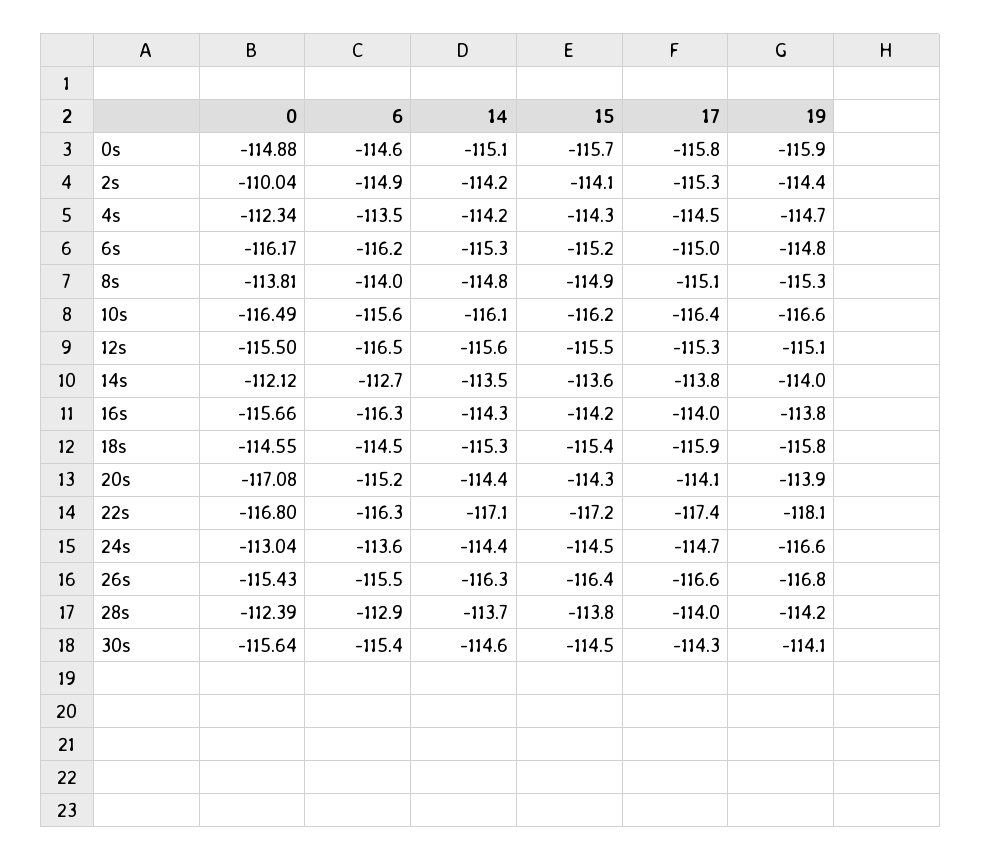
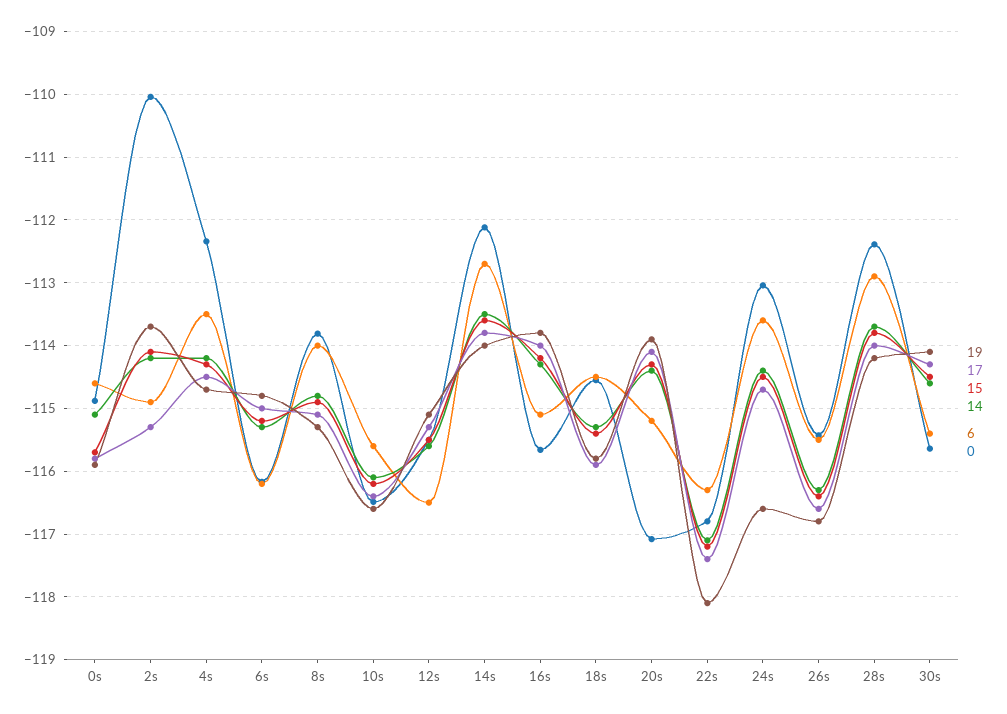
19, 2s: -114.4 -> -113.7
6, 16s: -116.3 -> -115.1

